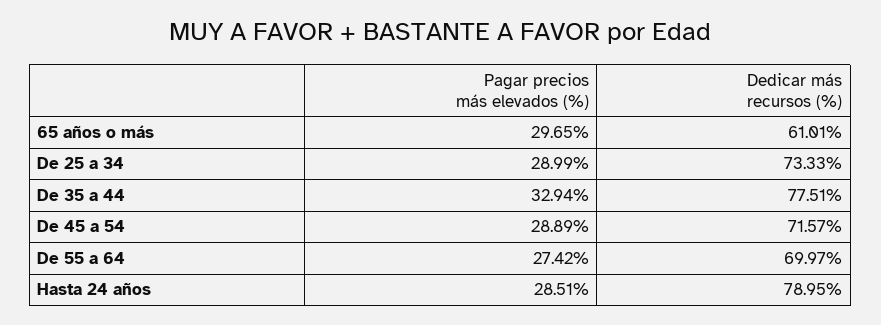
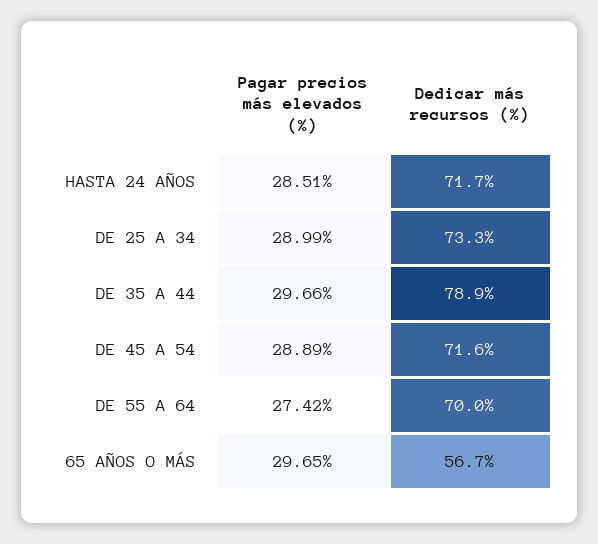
Dedicar más recursos (%), 65 años o más: 61.01 -> 56.7
Pagar precios más elevados (%), De 35 a 44: 32.94 -> 29.66
Dedicar más recursos (%), De 35 a 44: 77.51 -> 78.9
Dedicar más recursos (%), Hasta 24 años: 78.95 -> 71.7

